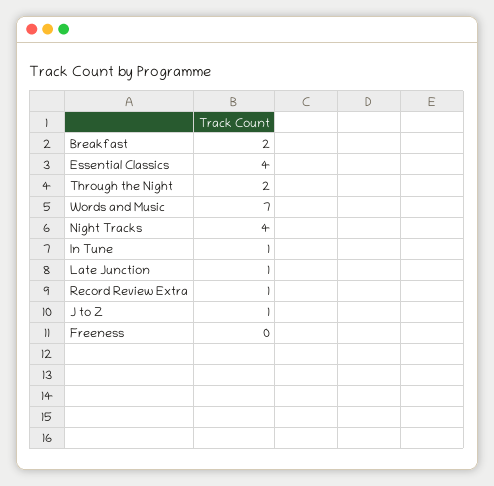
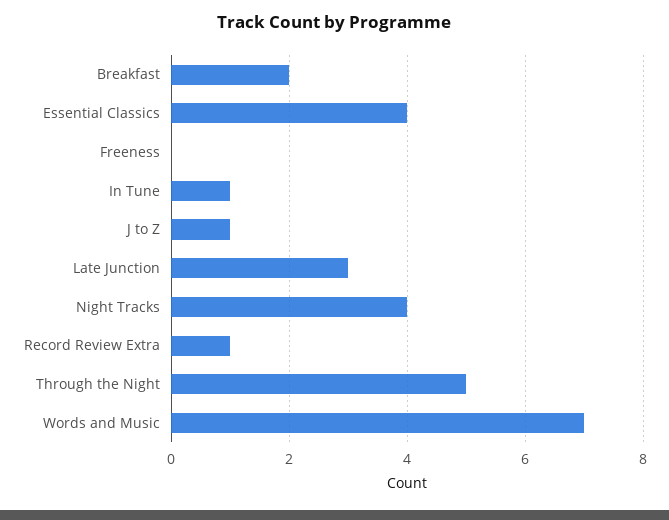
Through the Night: 2 -> 5
Late Junction: 1 -> 3

